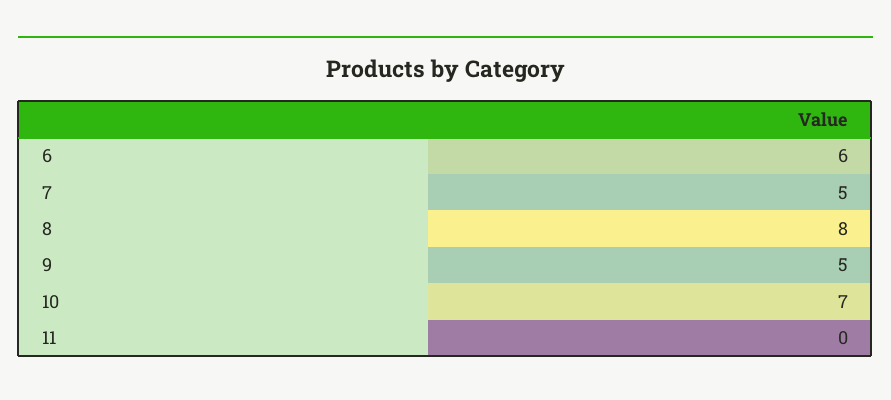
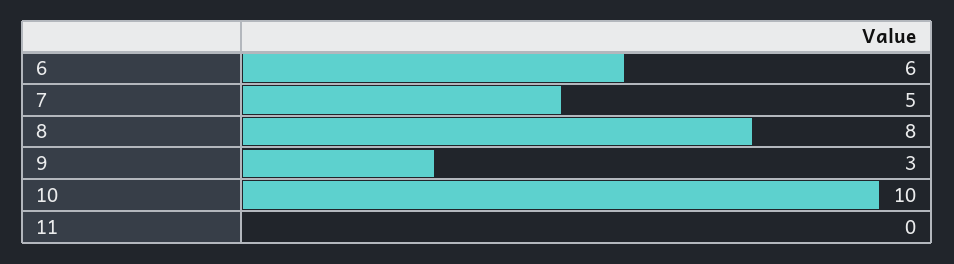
9: 5 -> 3
10: 7 -> 10

